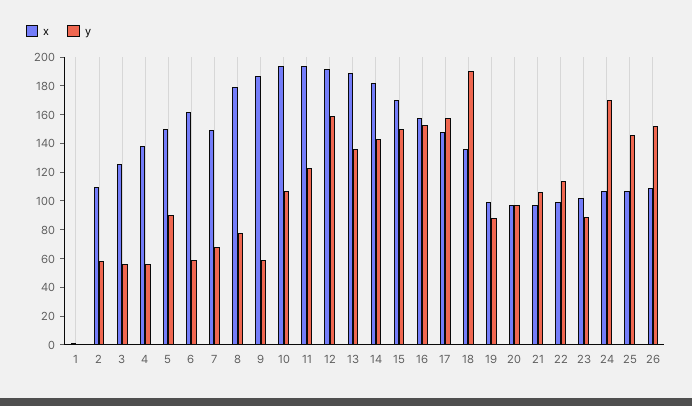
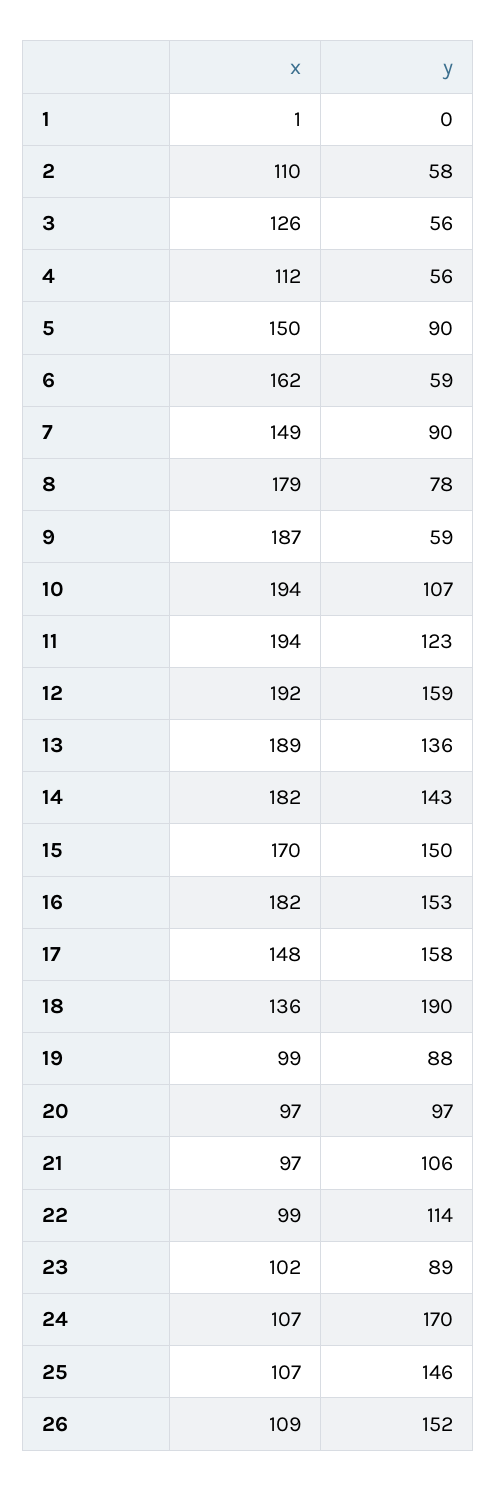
x, 4: 140 -> 112
y, 7: 70 -> 90
x, 16: 160 -> 182

